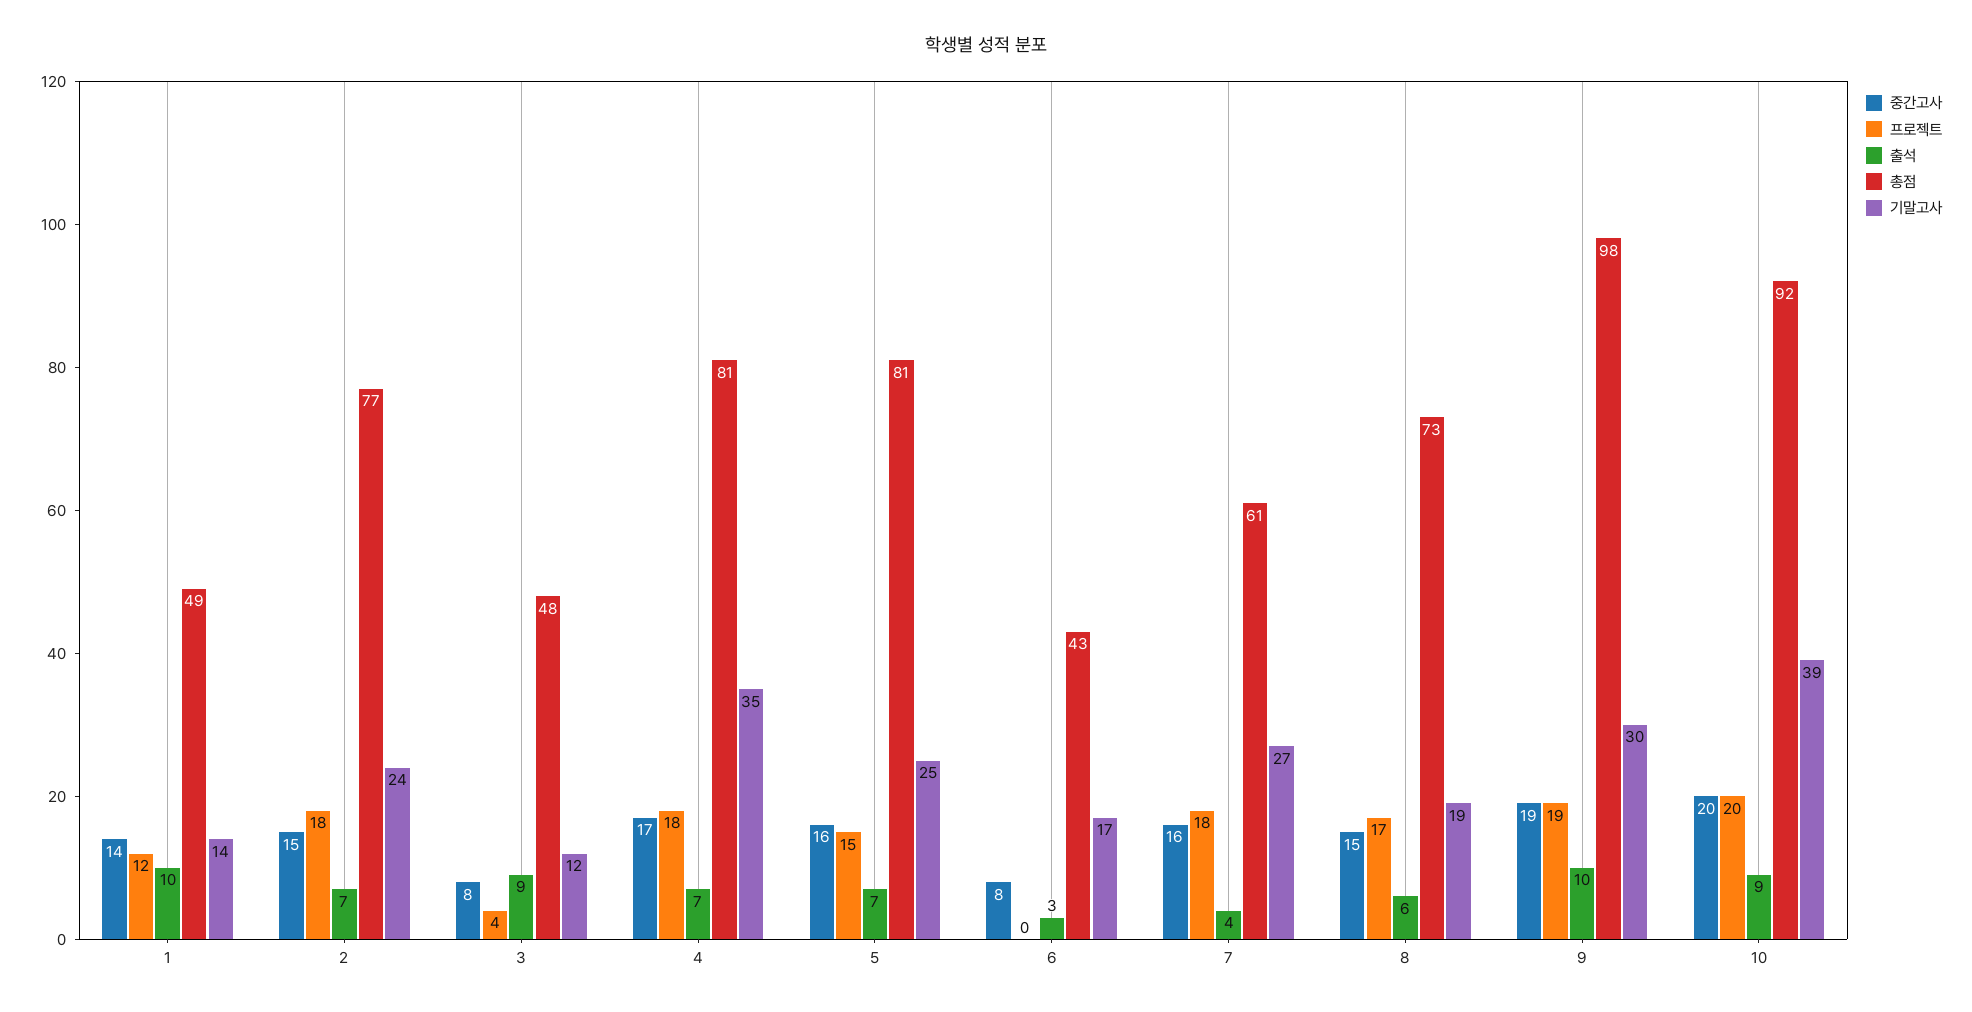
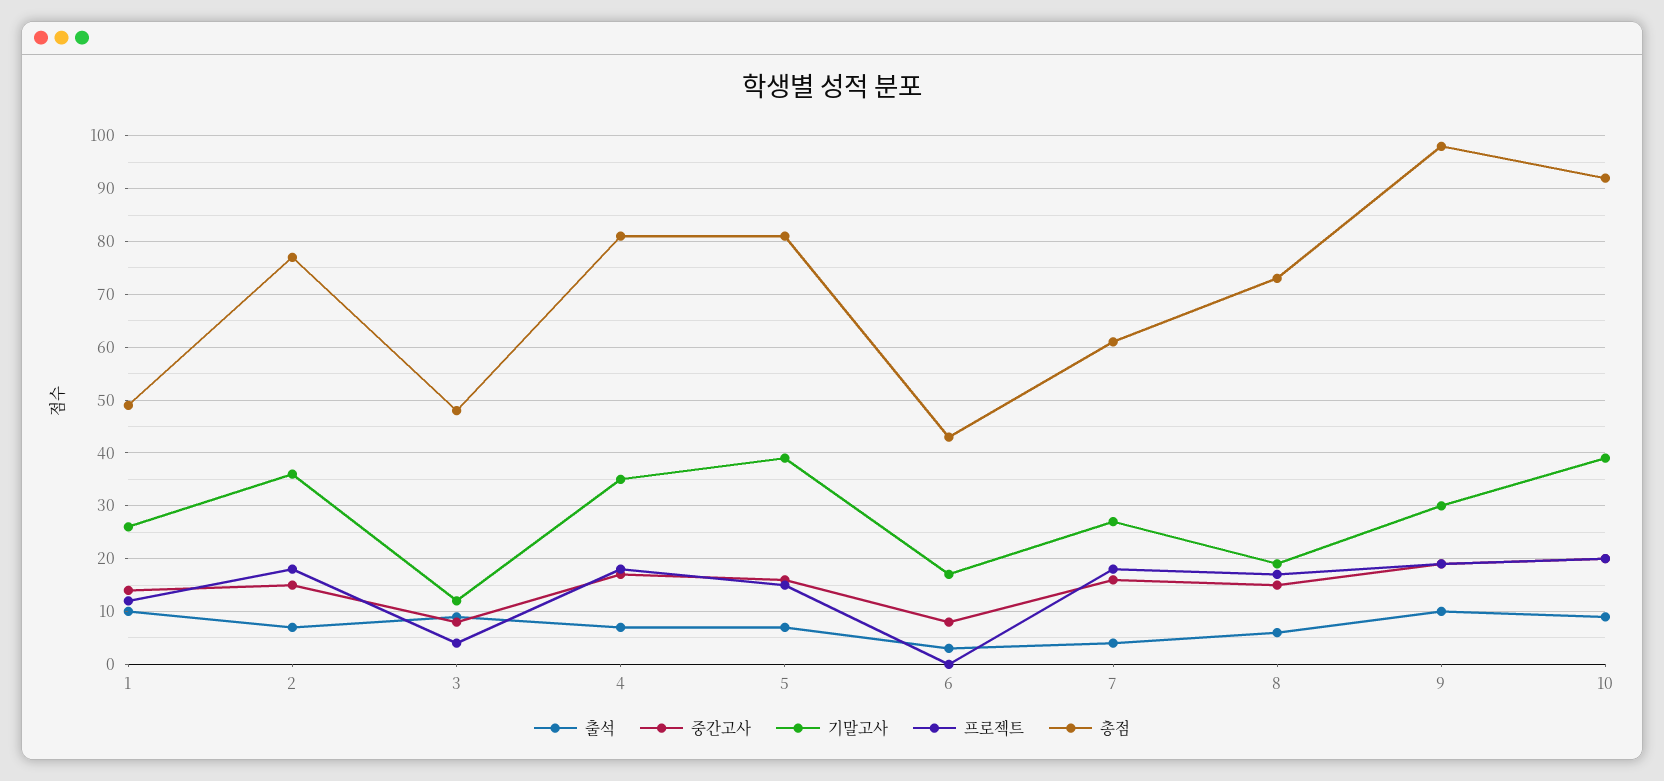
기말고사, 1: 14 -> 25
기말고사, 2: 24 -> 35
기말고사, 5: 25 -> 40

